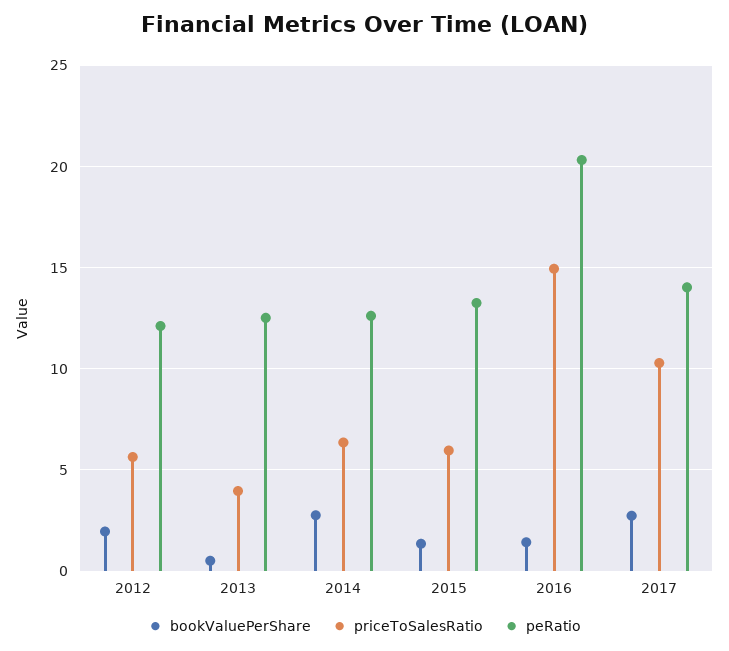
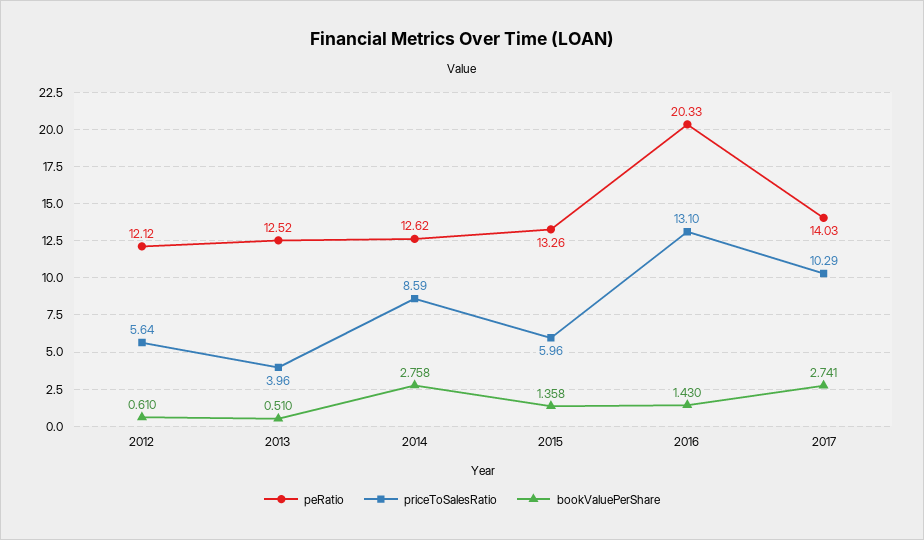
bookValuePerShare, 2012: 2 -> 0.61
priceToSalesRatio, 2014: 6.5 -> 8.59
priceToSalesRatio, 2016: 15 -> 13.1

